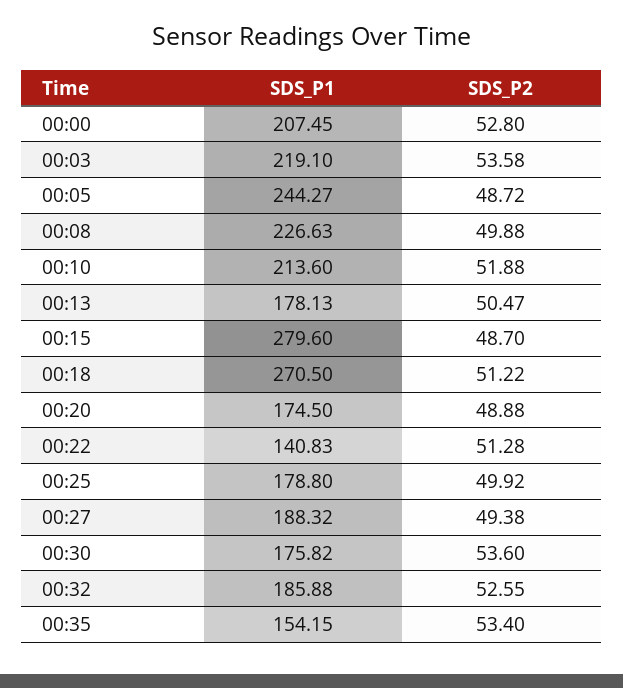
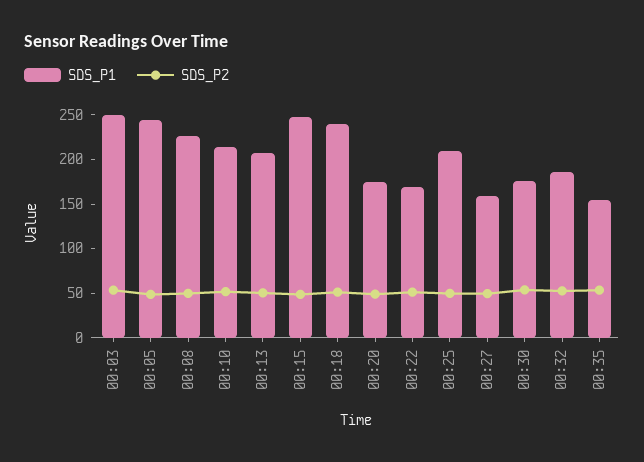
SDS_P1, 00:00: 207.45 -> none
SDS_P2, 00:00: 52.8 -> none
SDS_P1, 00:03: 219.1 -> 250
SDS_P1, 00:13: 178.13 -> 210
SDS_P1, 00:15: 279.6 -> 250
SDS_P1, 00:18: 270.5 -> 240
SDS_P1, 00:22: 140.83 -> 170
SDS_P1, 00:25: 178.8 -> 210
SDS_P1, 00:27: 188.32 -> 160

